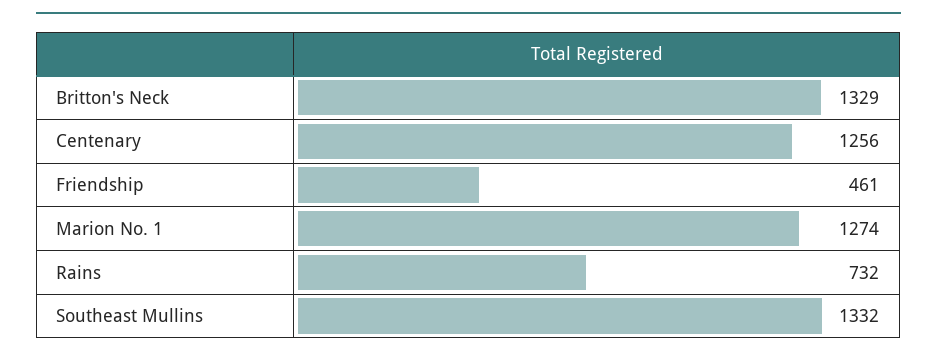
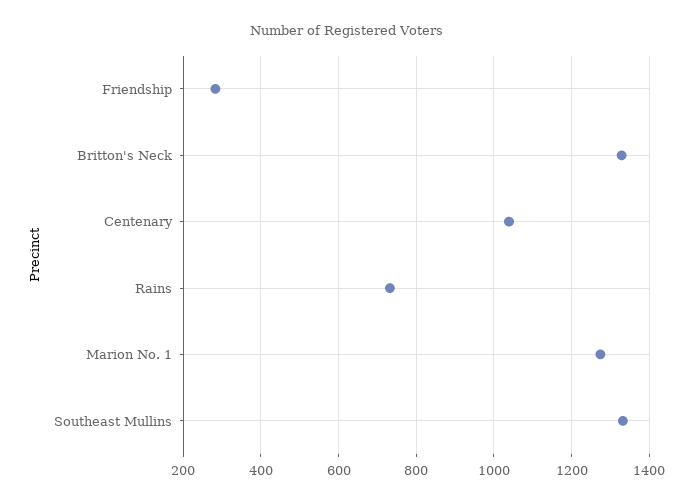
Centenary: 1256 -> 1040
Friendship: 461 -> 280

